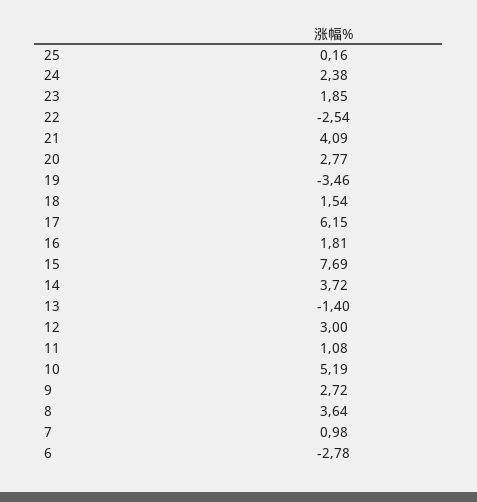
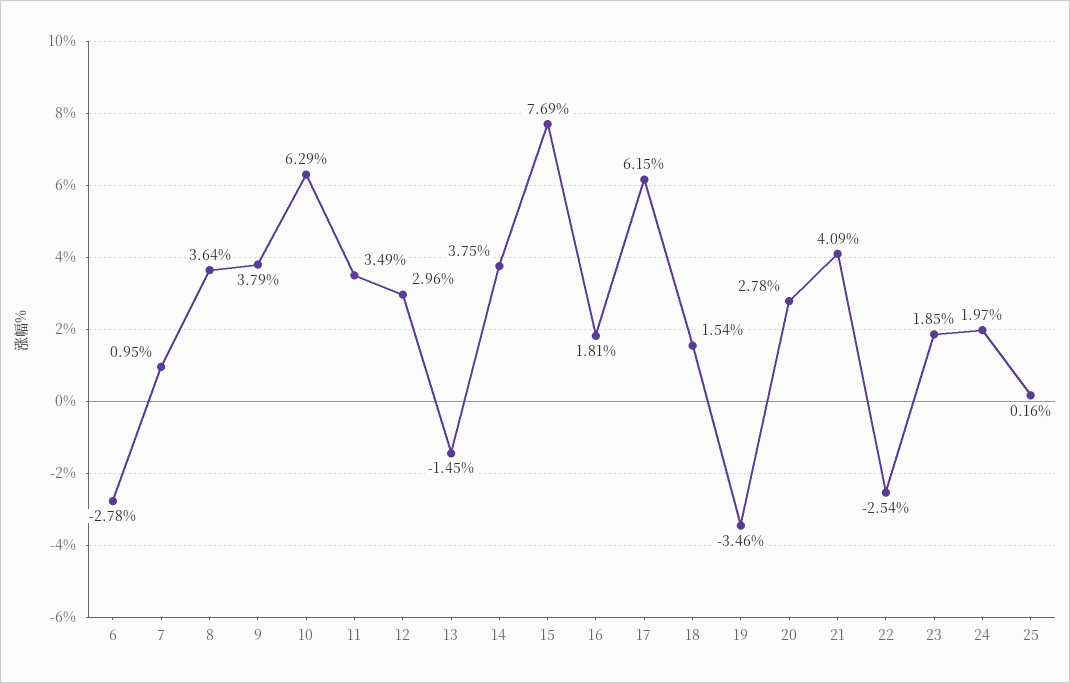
24: 2.38 -> 1.97
20: 2.77 -> 2.78
14: 3.72 -> 3.75
13: -1.4 -> -1.45
12: 3 -> 2.96
11: 1.08 -> 3.49
10: 5.19 -> 6.29
9: 2.72 -> 3.79
7: 0.98 -> 0.95

